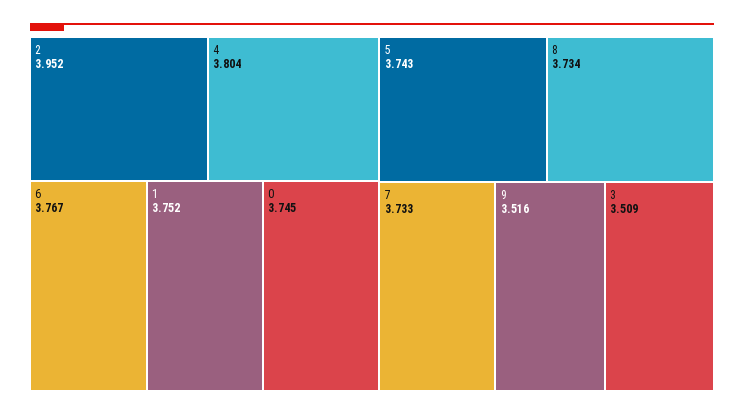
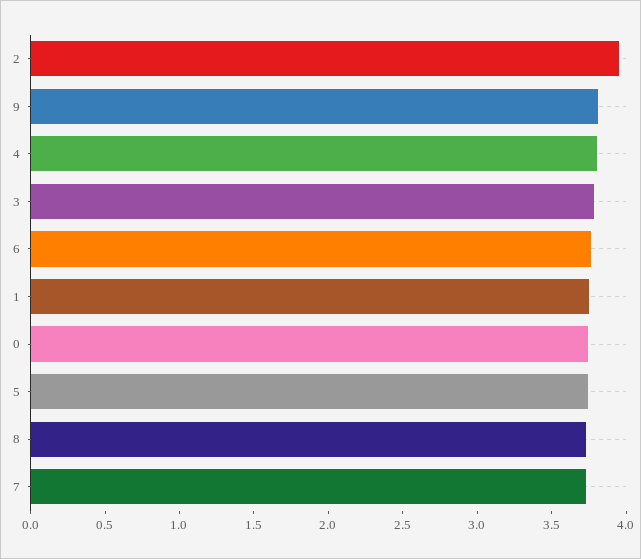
9: 3.516 -> 3.8
3: 3.509 -> 3.8

